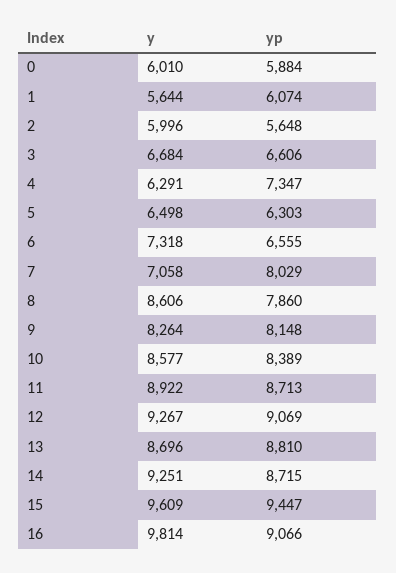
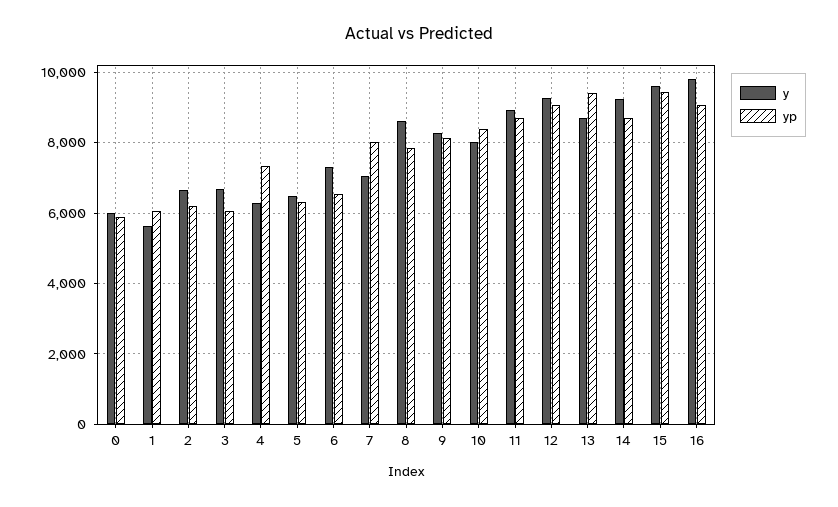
y, 2: 5996 -> 6600
yp, 2: 5648 -> 6200
yp, 3: 6606 -> 6000
y, 10: 8577 -> 8000
yp, 13: 8810 -> 9400

